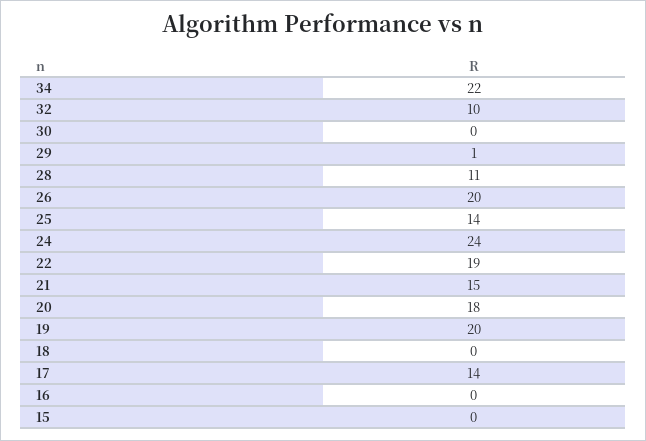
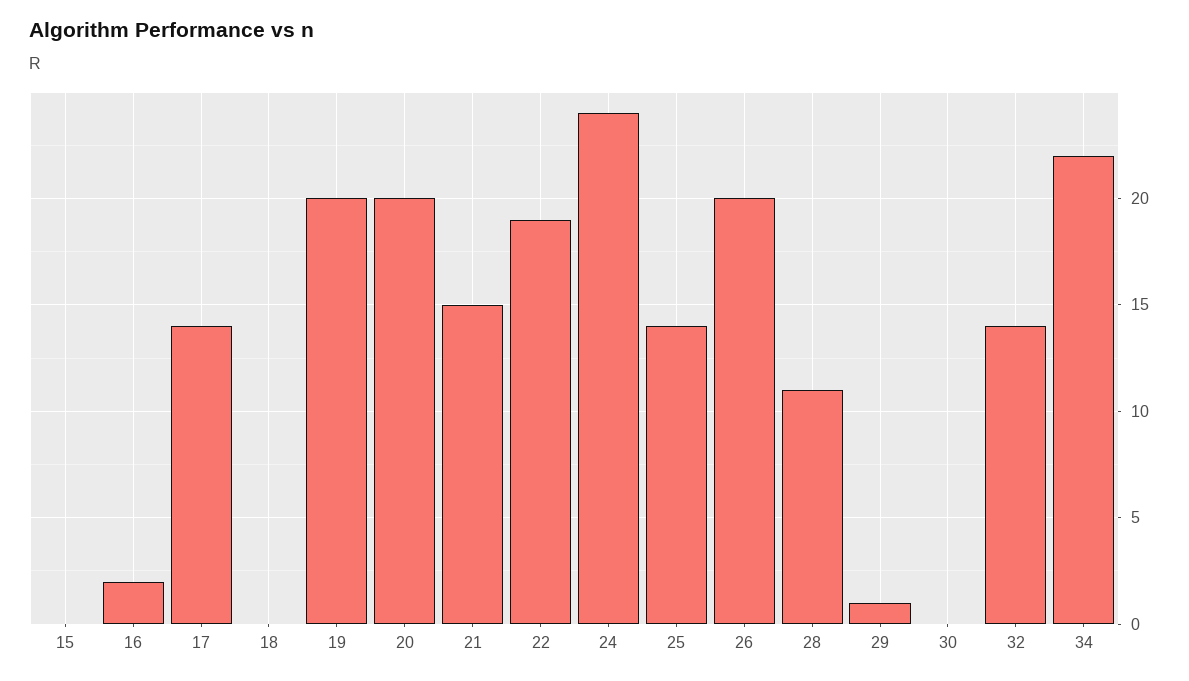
32: 10 -> 14
20: 18 -> 20
16: 0 -> 2

